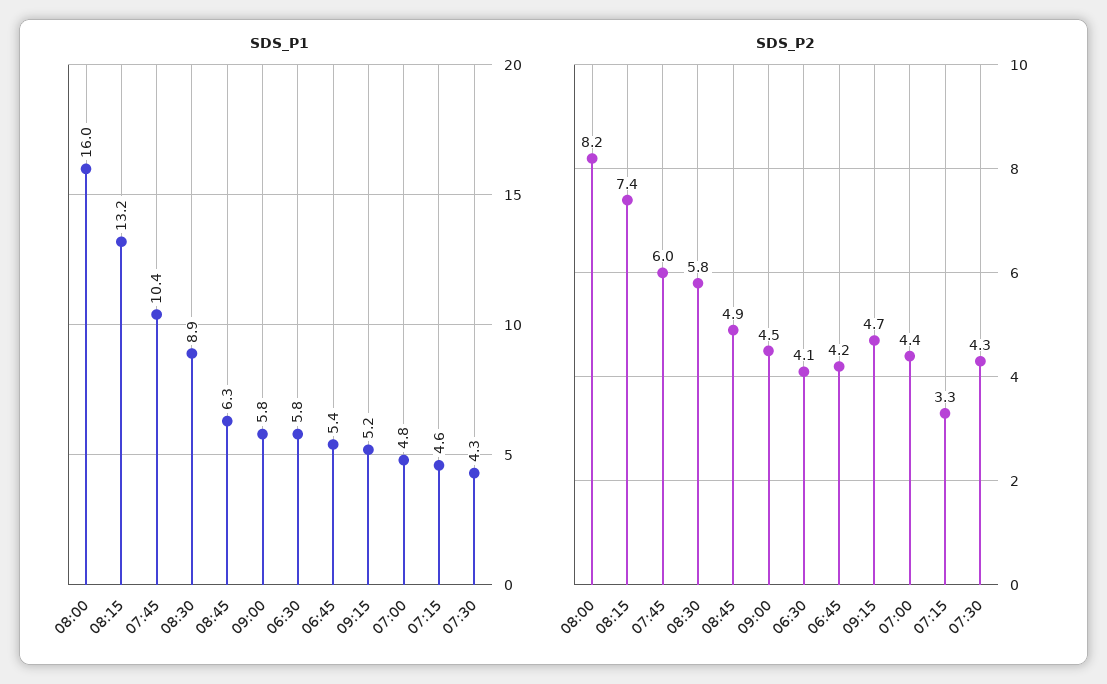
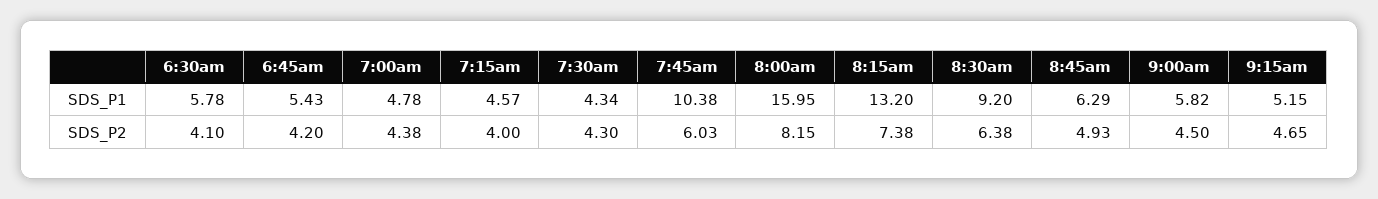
SDS_P1, 08:30: 8.9 -> 9.2
SDS_P2, 08:30: 5.8 -> 6.38
SDS_P2, 07:15: 3.3 -> 4

